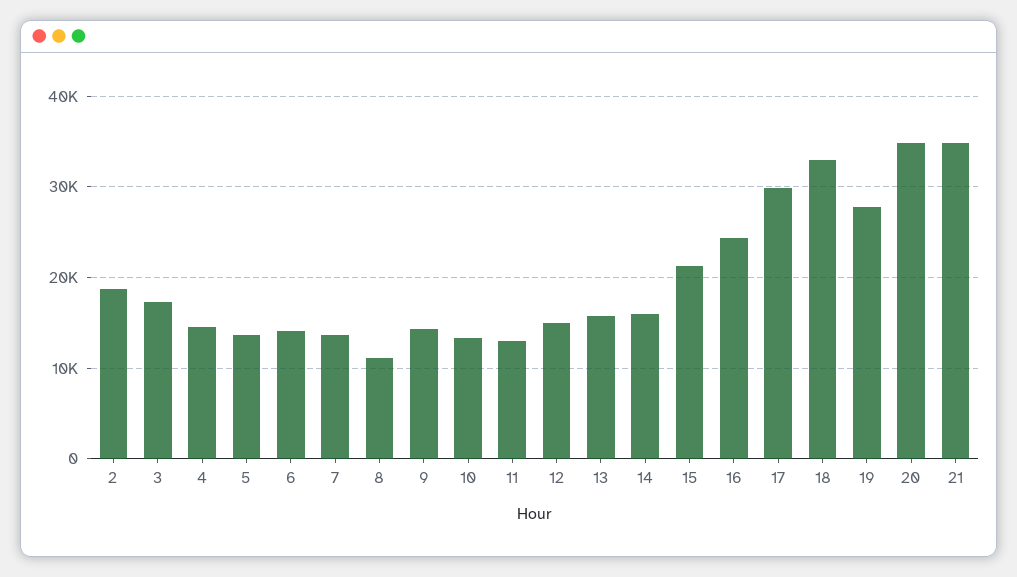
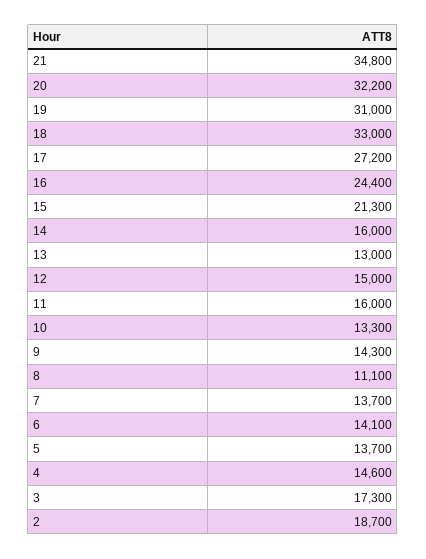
11: 13000 -> 16000
13: 16000 -> 13000
17: 30000 -> 27200
19: 28000 -> 31000
20: 35000 -> 32200

